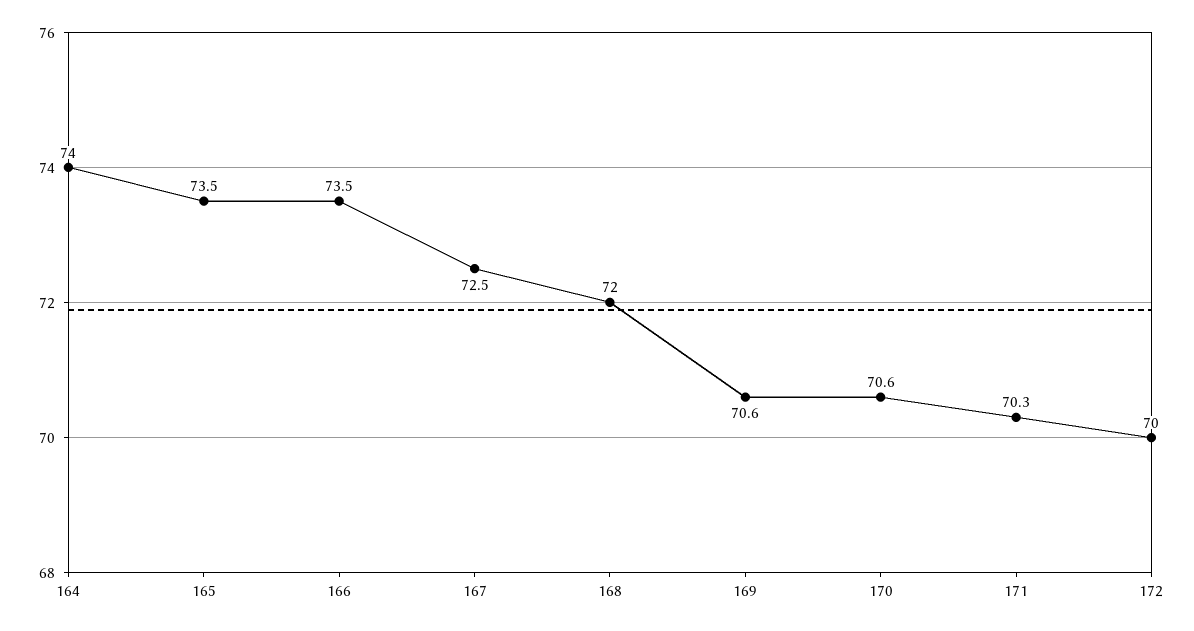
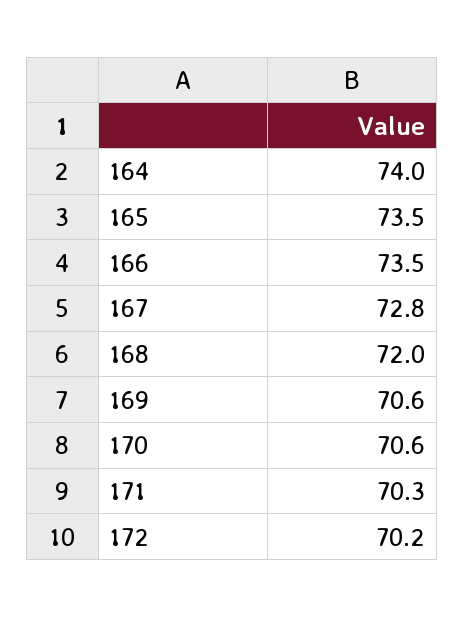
167: 72.5 -> 72.8
172: 70 -> 70.2

